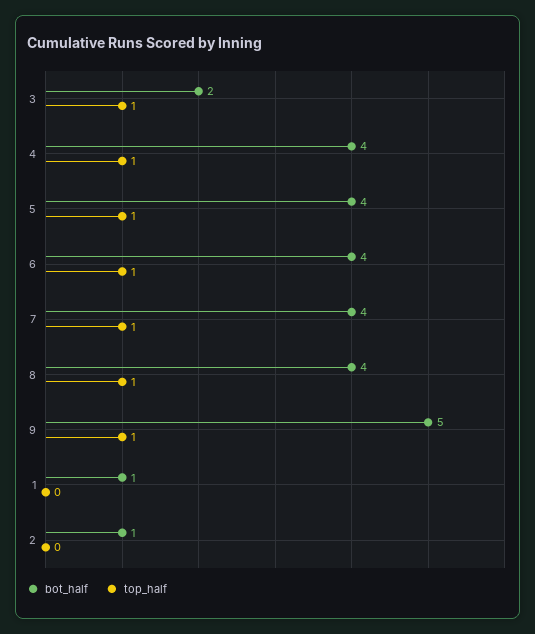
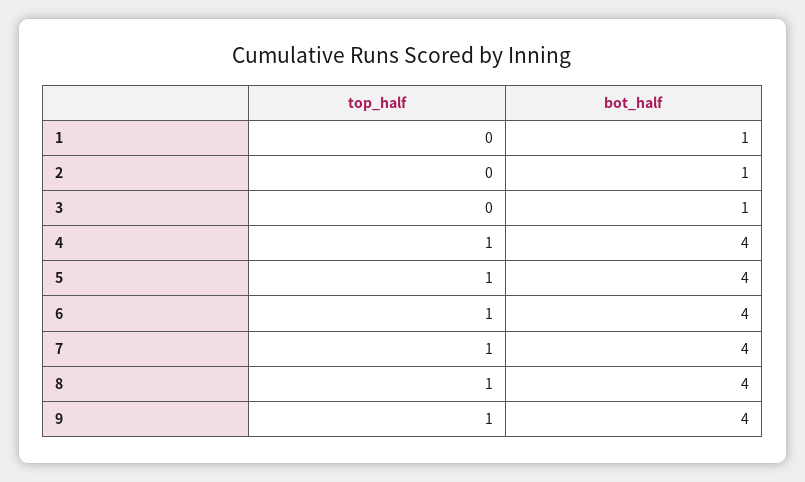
bot_half, 3: 2 -> 1
top_half, 3: 1 -> 0
bot_half, 9: 5 -> 4

